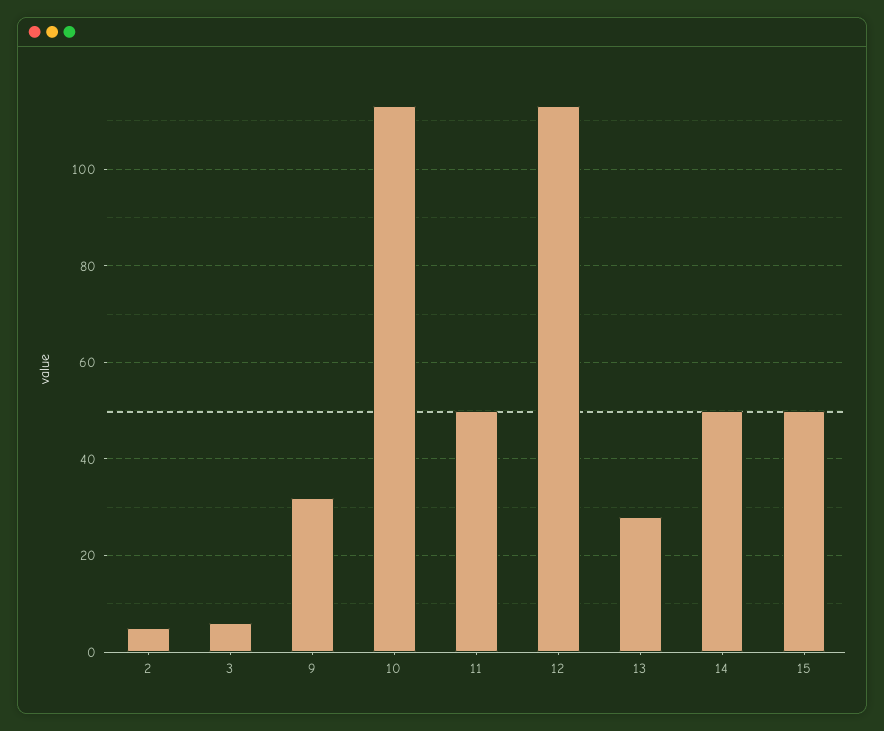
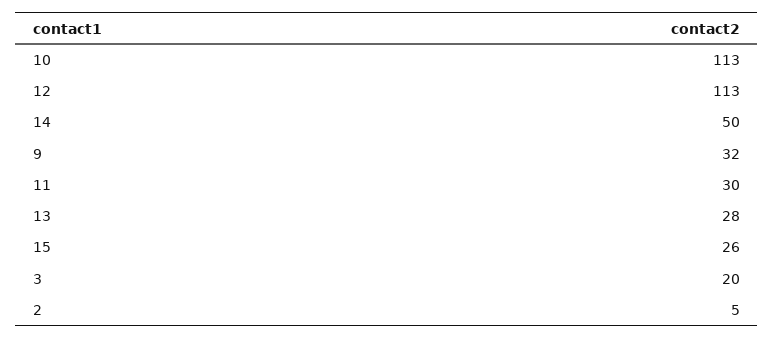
3: 5 -> 20
11: 50 -> 30
15: 50 -> 26

